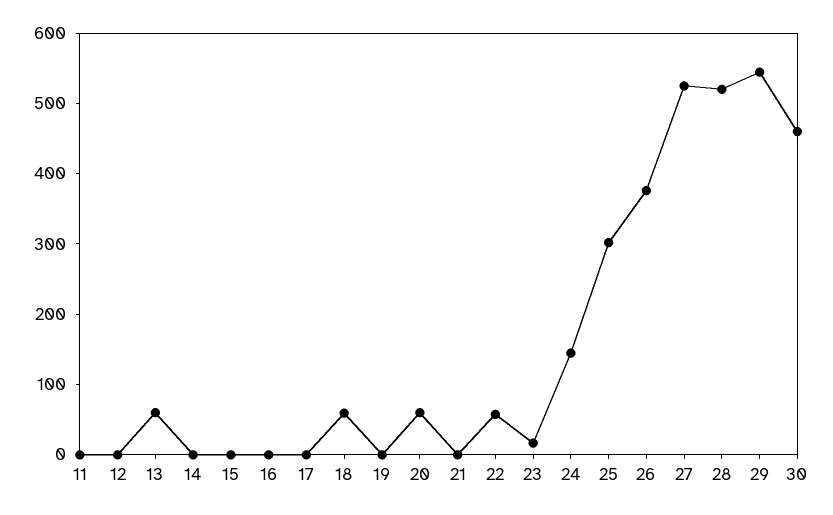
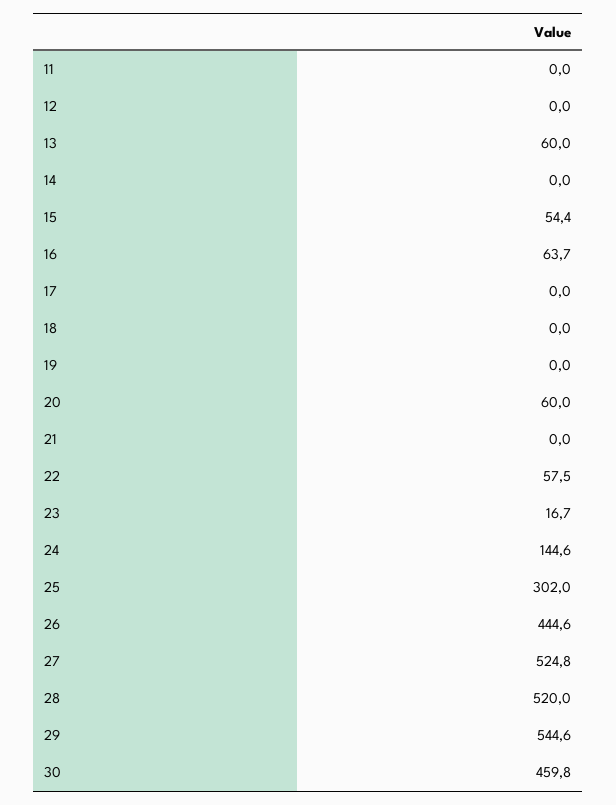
15: 0 -> 54.4
16: 0 -> 63.7
18: 60 -> 0
26: 380 -> 444.6

